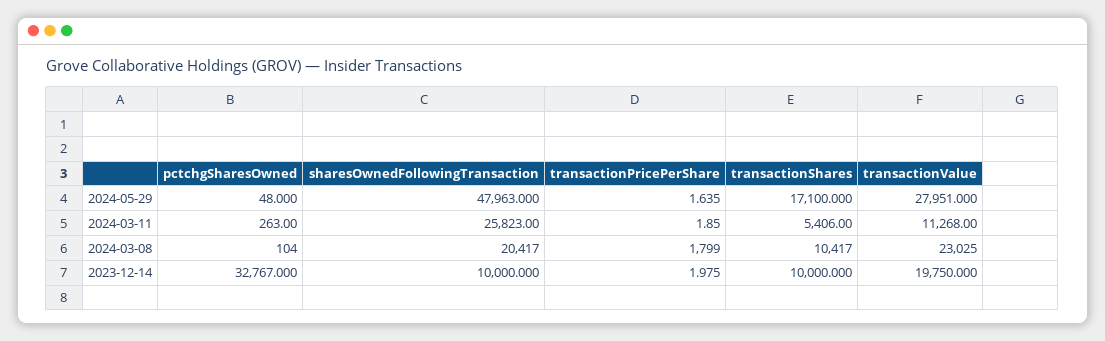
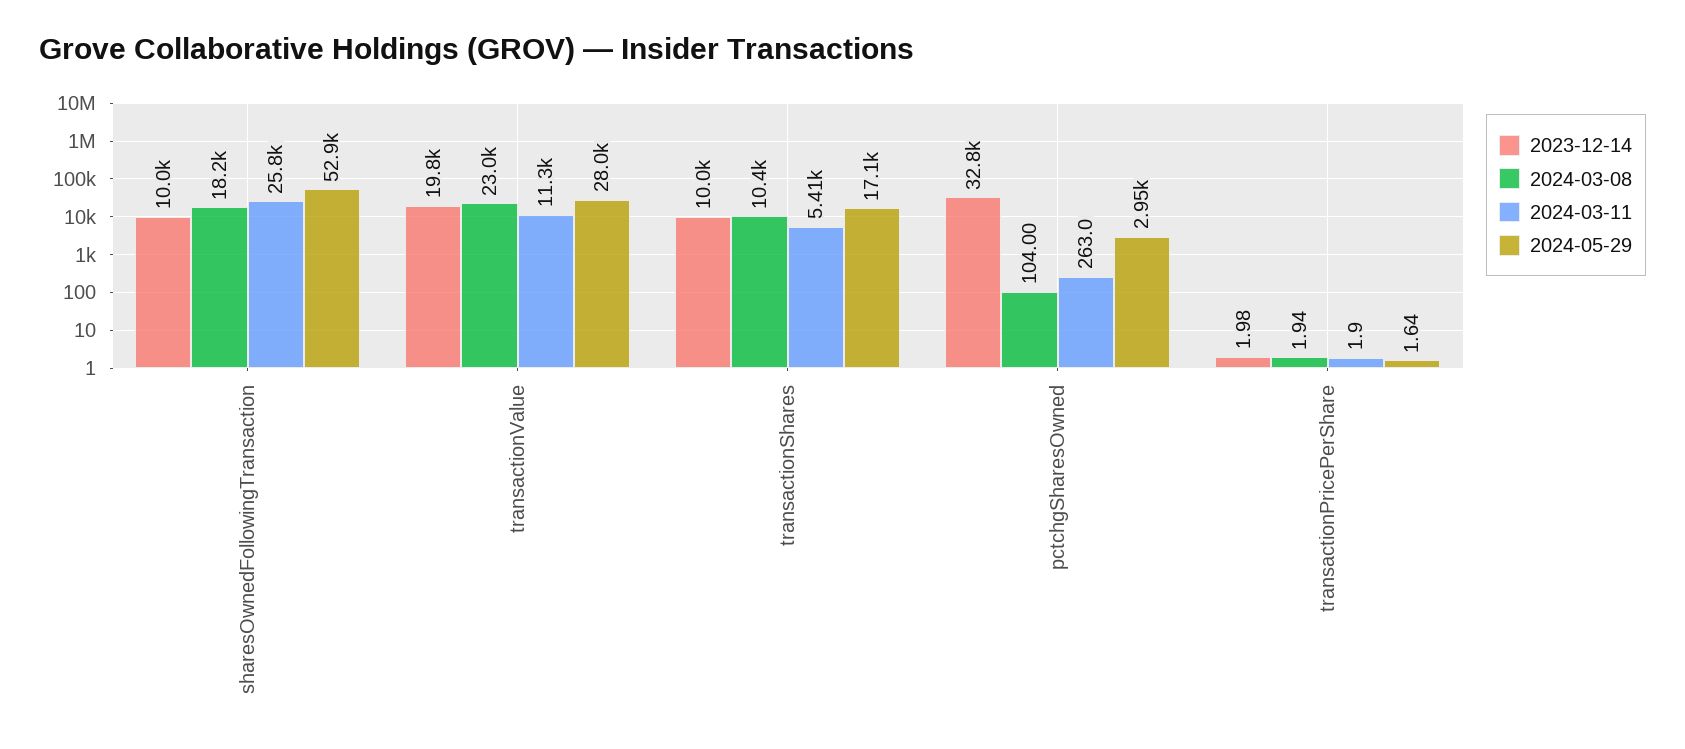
2024-05-29, pctchgSharesOwned: 48 -> 2950
2024-05-29, sharesOwnedFollowingTransaction: 47963 -> 52900
2024-03-08, sharesOwnedFollowingTransaction: 20417 -> 18200
2024-03-08, transactionPricePerShare: 1799 -> 1.94

